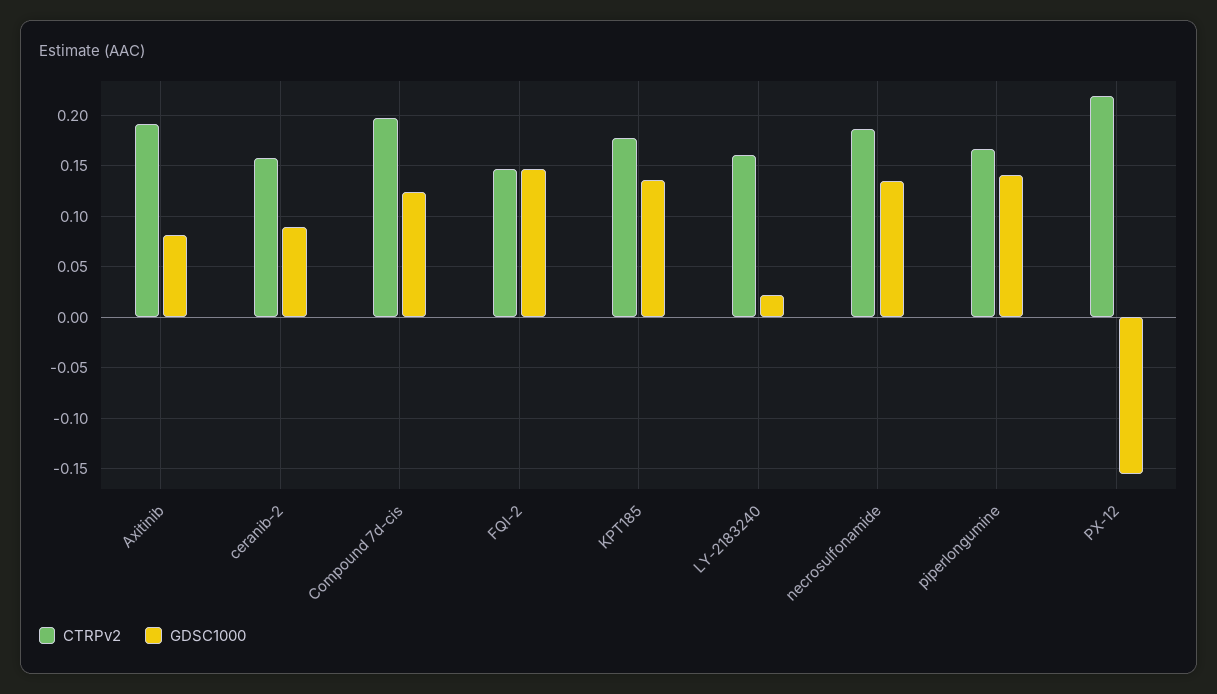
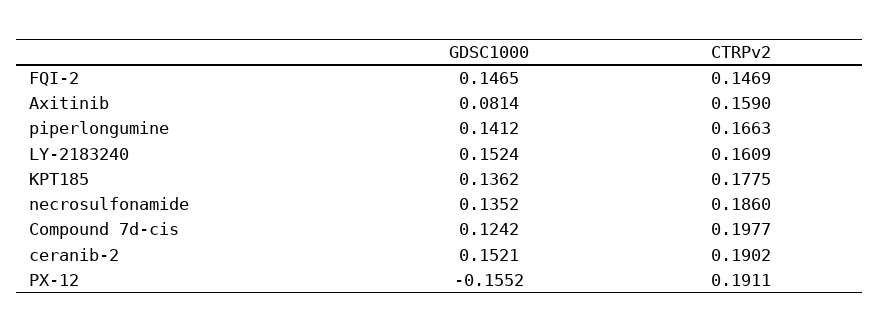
CTRPv2, Axitinib: 0.19 -> 0.159
CTRPv2, ceranib-2: 0.16 -> 0.1902
GDSC1000, ceranib-2: 0.09 -> 0.1521
GDSC1000, LY-2183240: 0.02 -> 0.1524
CTRPv2, PX-12: 0.22 -> 0.1911

